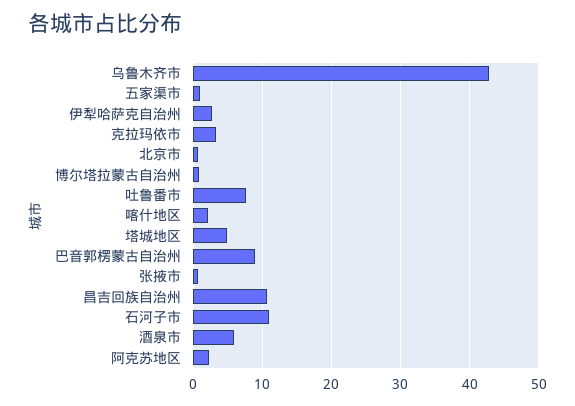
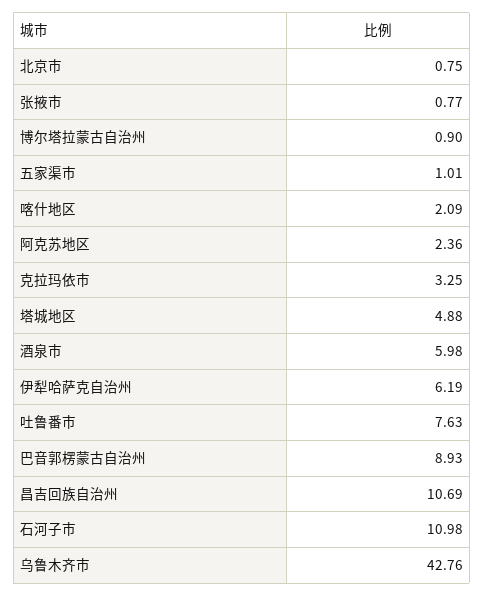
伊犁哈萨克自治州: 3 -> 6.19

